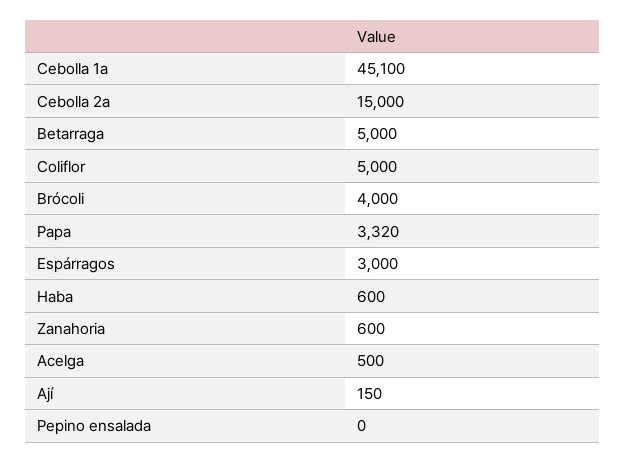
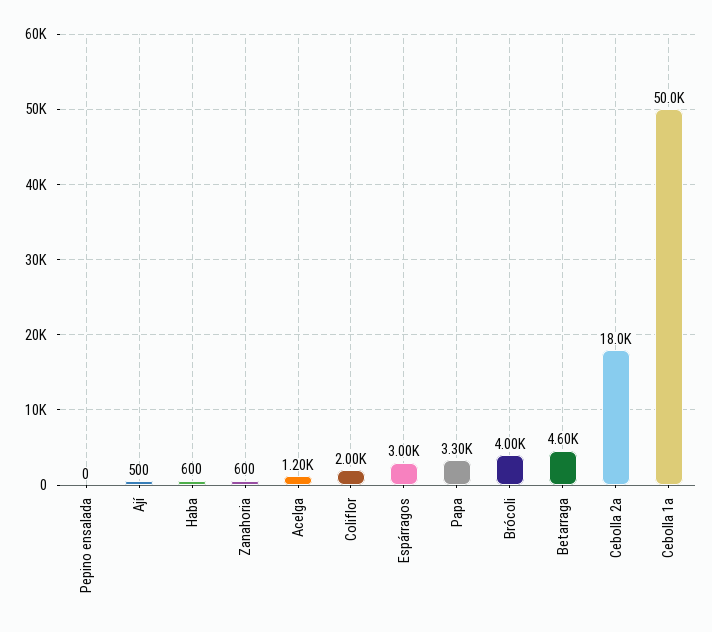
Cebolla 1a: 45100 -> 50000
Cebolla 2a: 15000 -> 18000
Betarraga: 5000 -> 4600
Coliflor: 5000 -> 2000
Papa: 3320 -> 3300
Acelga: 500 -> 1200
Ají: 150 -> 500

